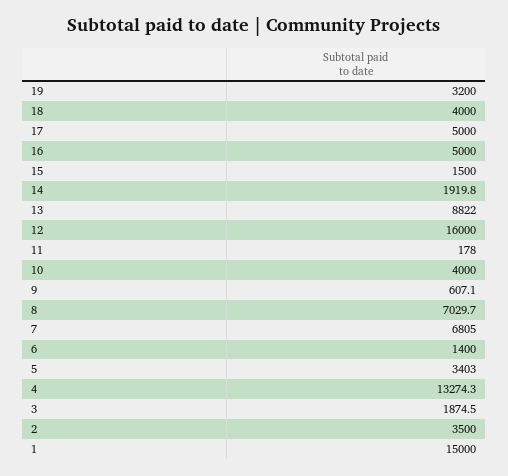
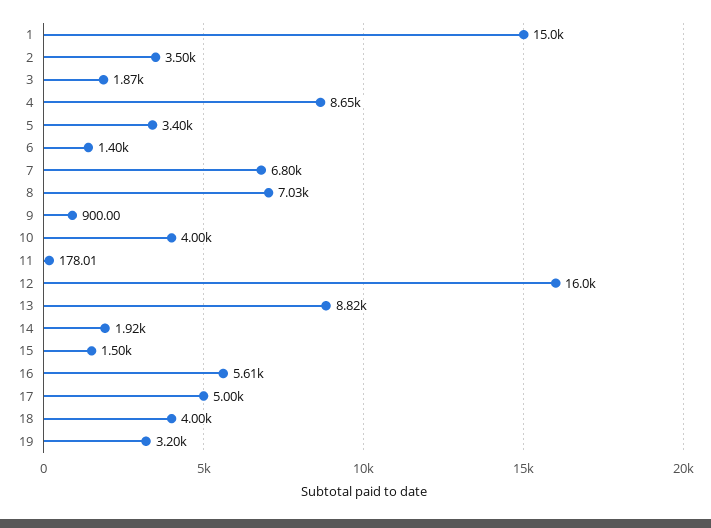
16: 5000 -> 5610
9: 607.1 -> 900
4: 13274.3 -> 8650

